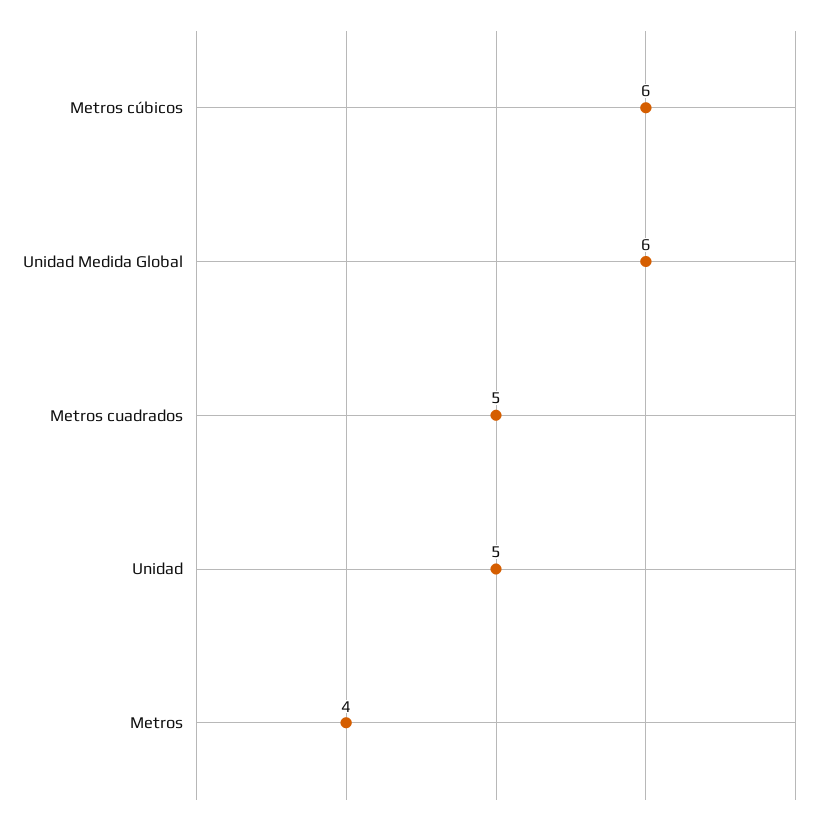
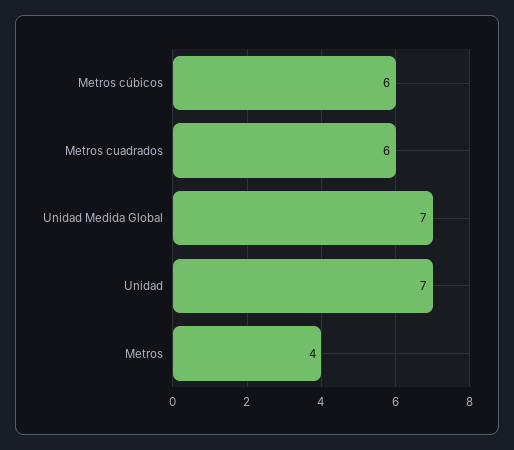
Unidad Medida Global: 6 -> 7
Metros cuadrados: 5 -> 6
Unidad: 5 -> 7

